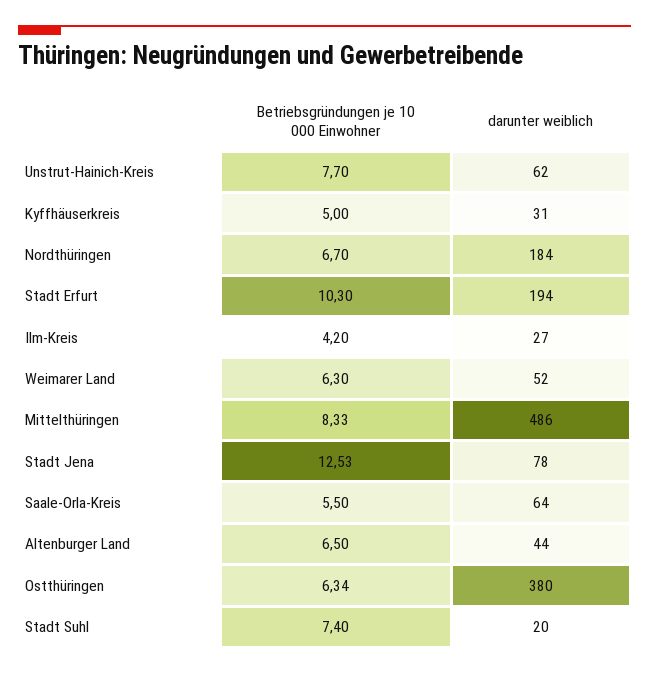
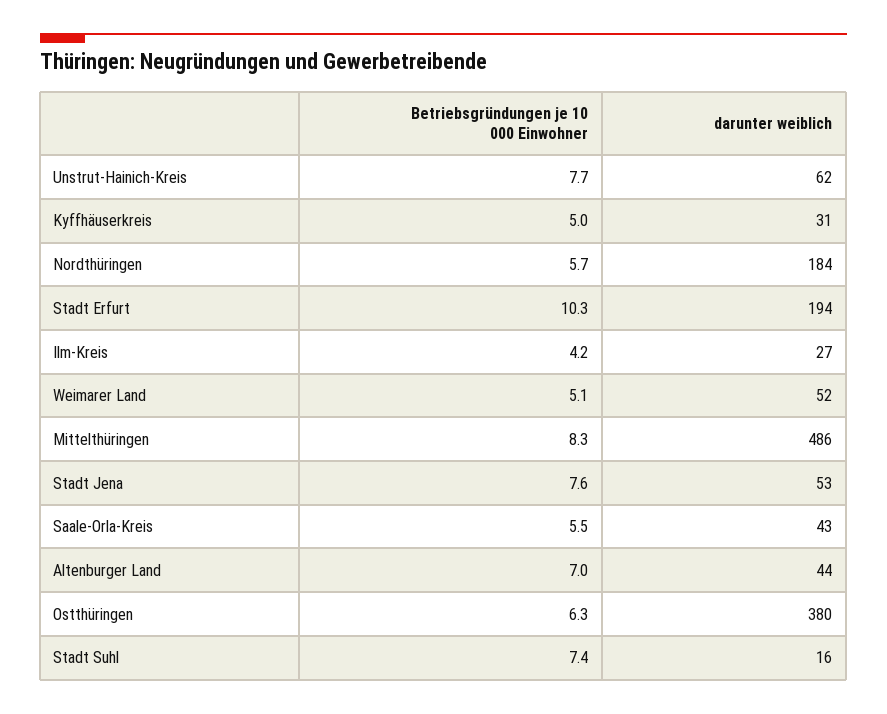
Betriebsgründungen je 10 000 Einwohner, Nordthüringen: 6.7 -> 5.7
Betriebsgründungen je 10 000 Einwohner, Weimarer Land: 6.3 -> 5.1
Betriebsgründungen je 10 000 Einwohner, Stadt Jena: 12.53 -> 7.6
darunter weiblich, Stadt Jena: 78 -> 53
darunter weiblich, Saale-Orla-Kreis: 64 -> 43
Betriebsgründungen je 10 000 Einwohner, Altenburger Land: 6.5 -> 7
darunter weiblich, Stadt Suhl: 20 -> 16

